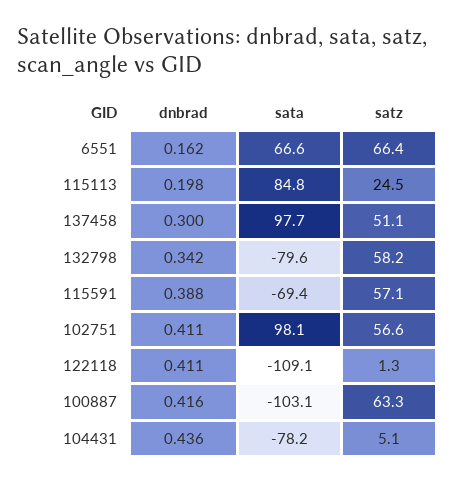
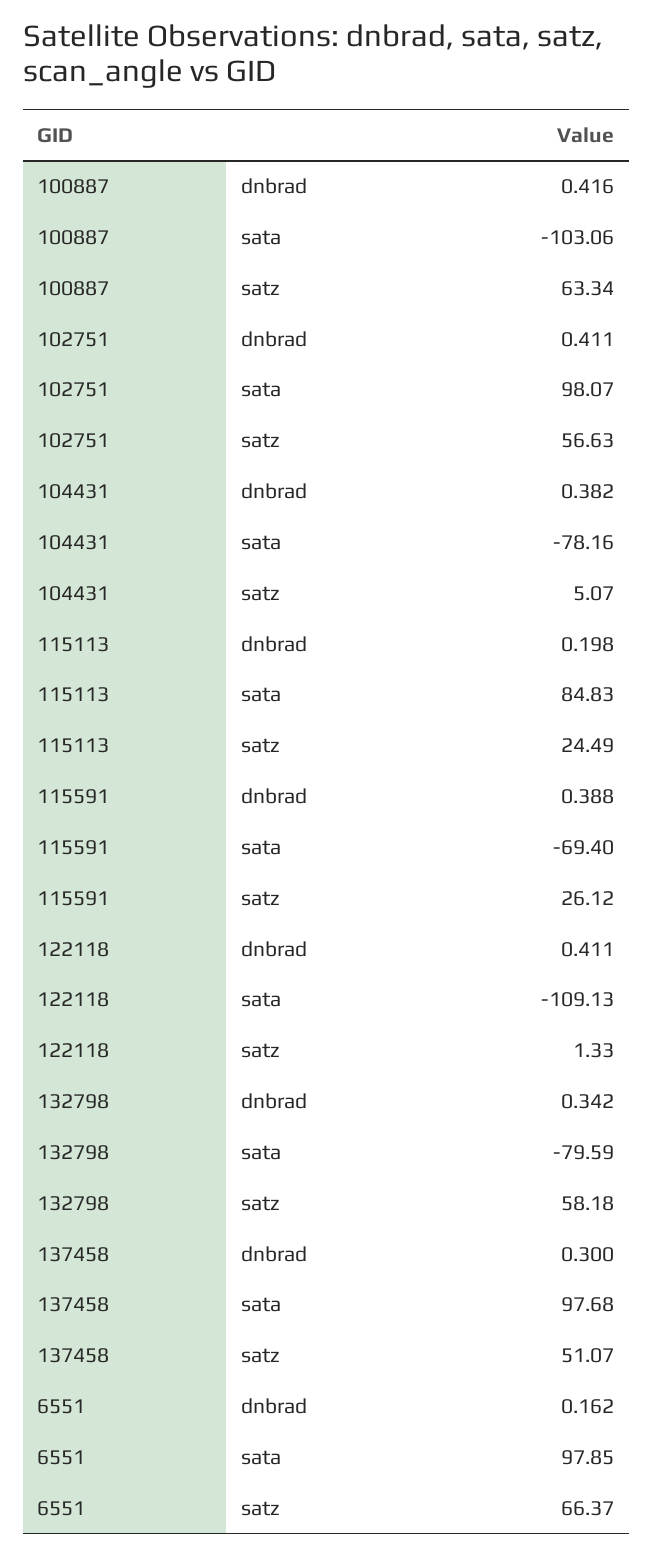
sata, 6551: 66.6 -> 97.85
satz, 115591: 57.1 -> 26.12
dnbrad, 104431: 0.436 -> 0.382

